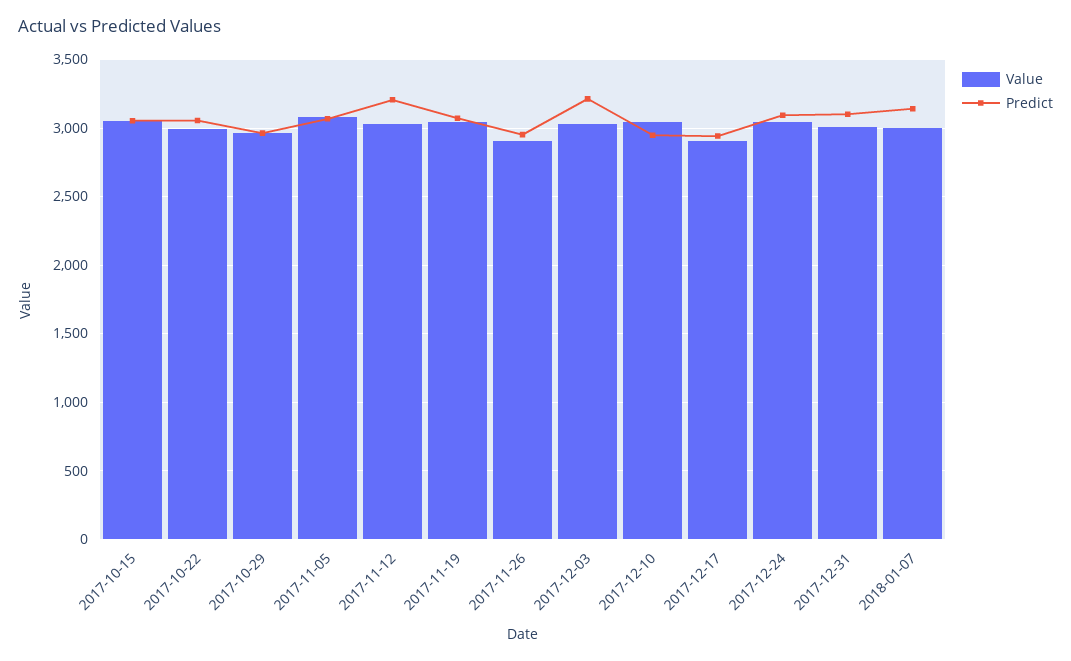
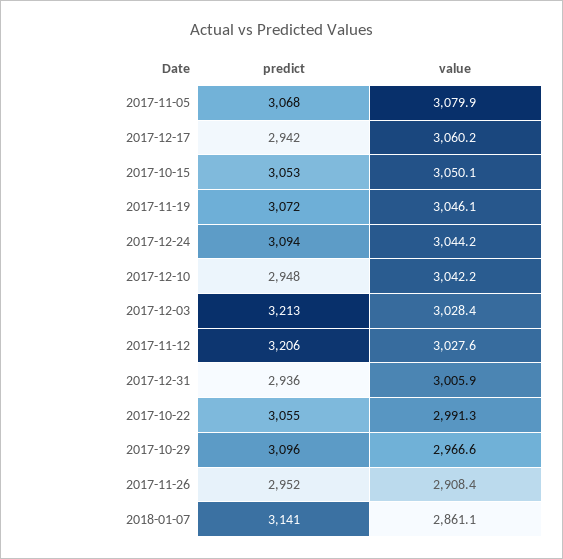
Predict, 2017-10-29: 2950 -> 3096
Value, 2017-12-17: 2900 -> 3060.2
Predict, 2017-12-31: 3100 -> 2936
Value, 2018-01-07: 3000 -> 2861.1

